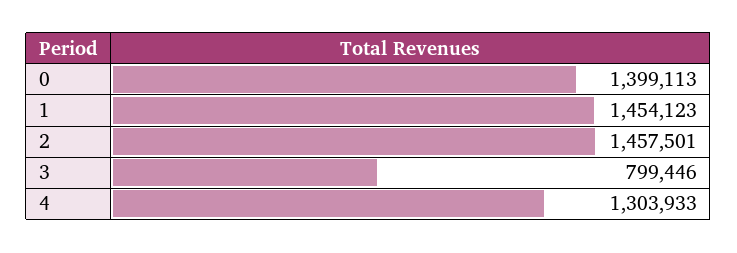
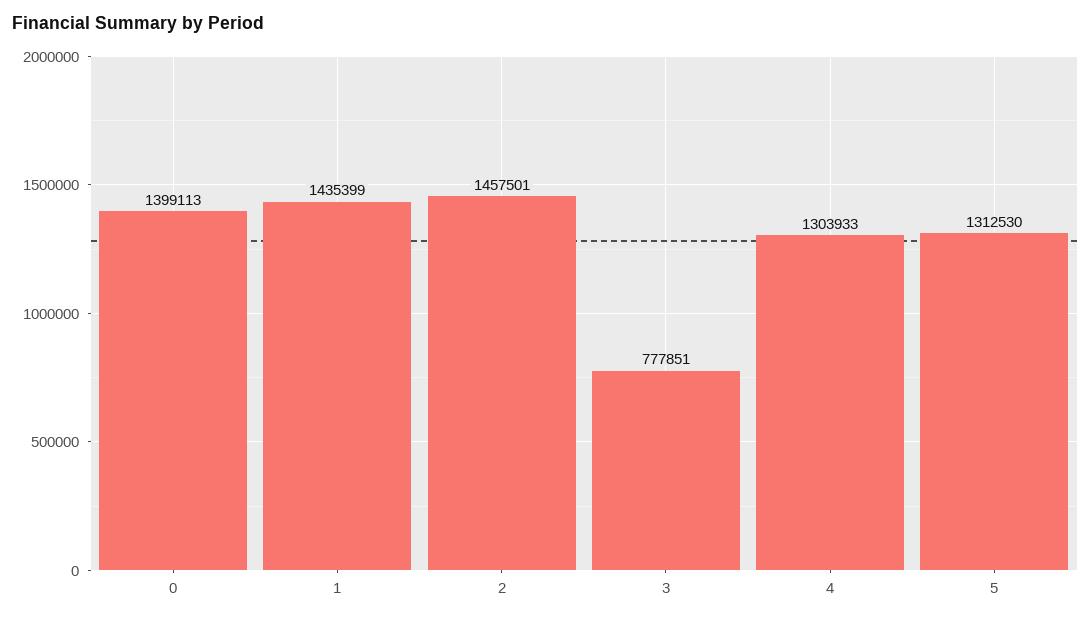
1: 1454123 -> 1435399
3: 799446 -> 777851
5: none -> 1312530

